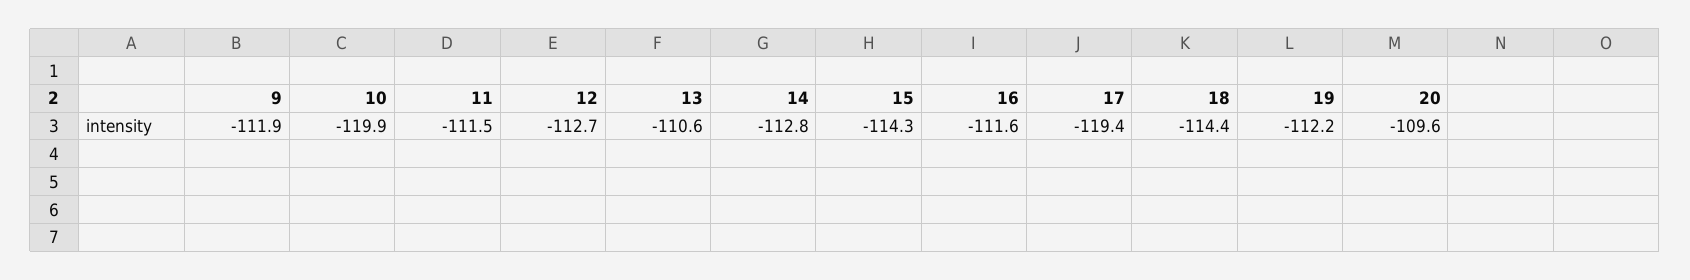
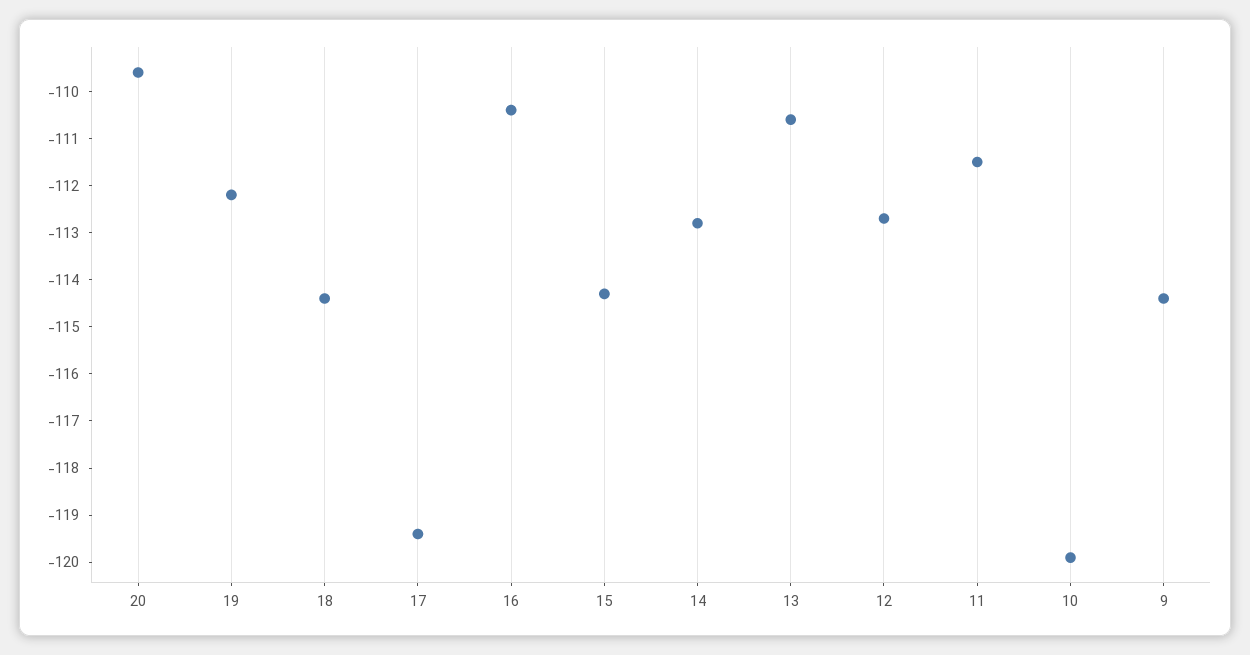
9: -111.9 -> -114.5
16: -111.6 -> -110.5

